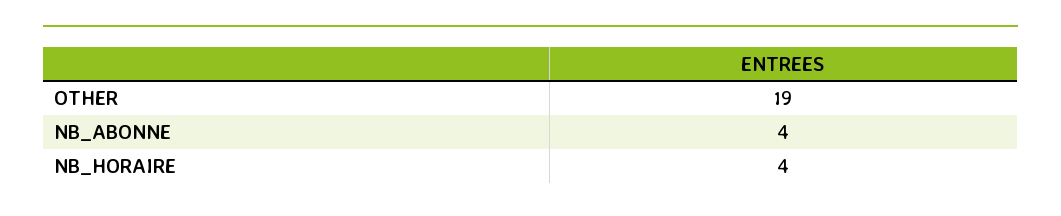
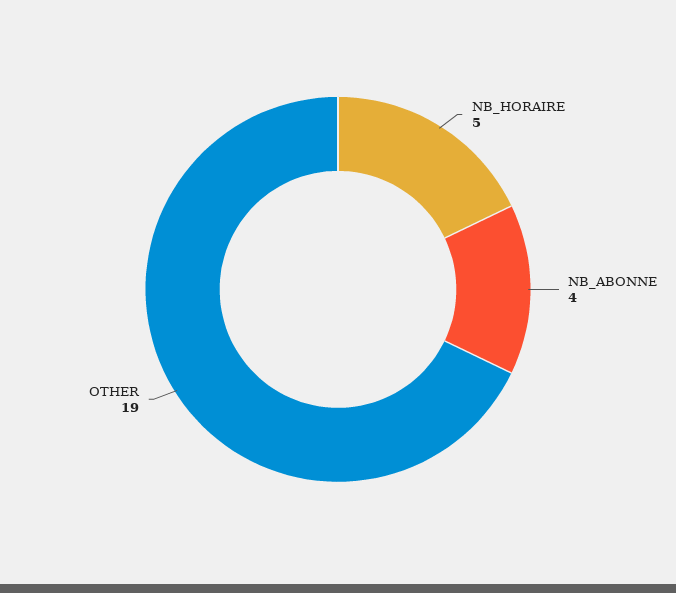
NB_HORAIRE: 4 -> 5

